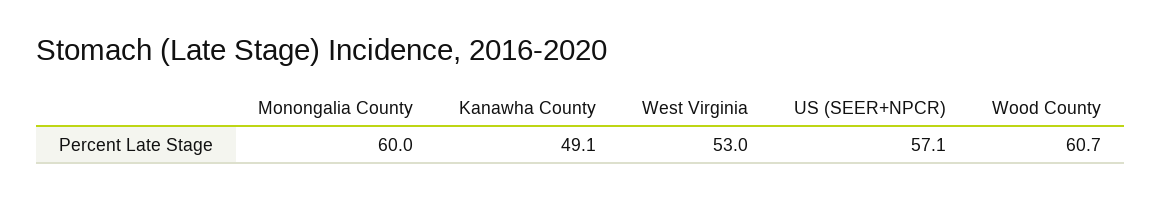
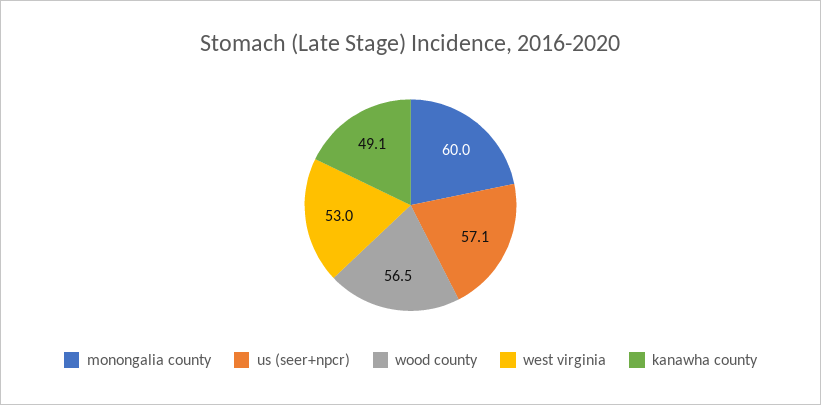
Wood County: 60.7 -> 56.5

